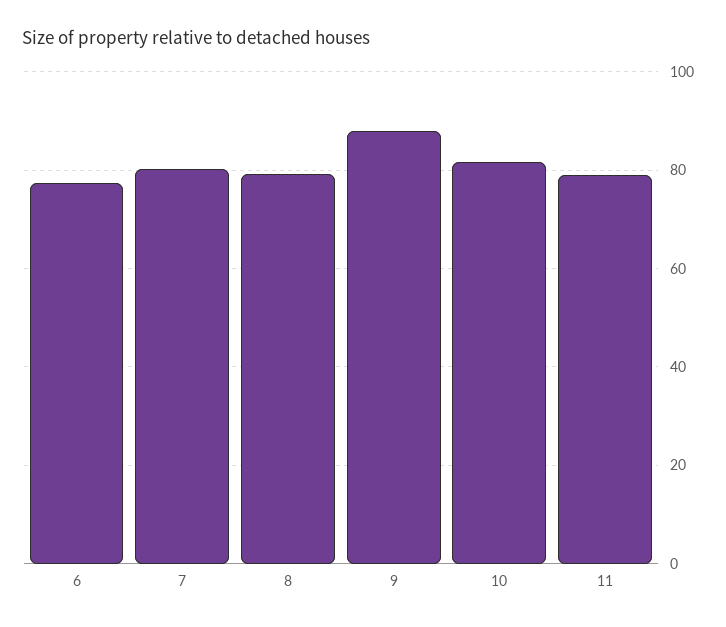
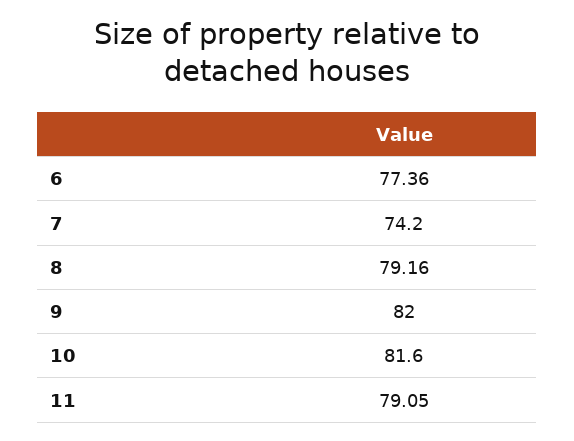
7: 80 -> 74.2
9: 88 -> 82

